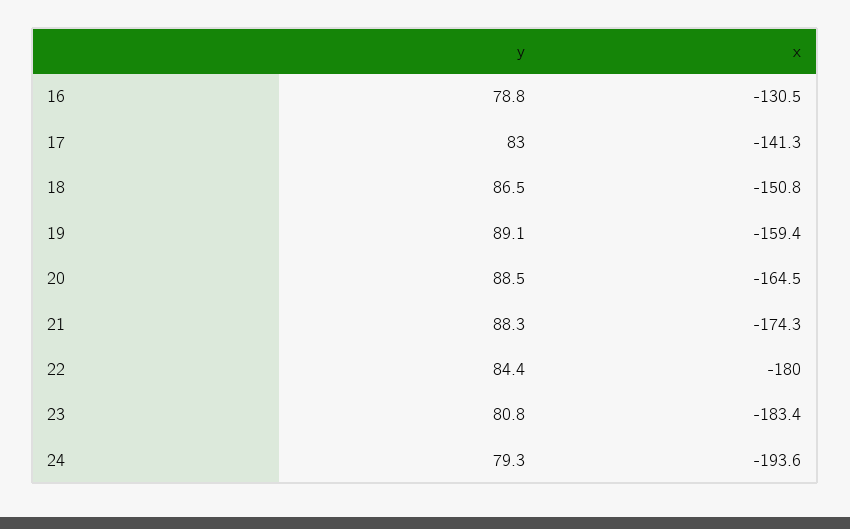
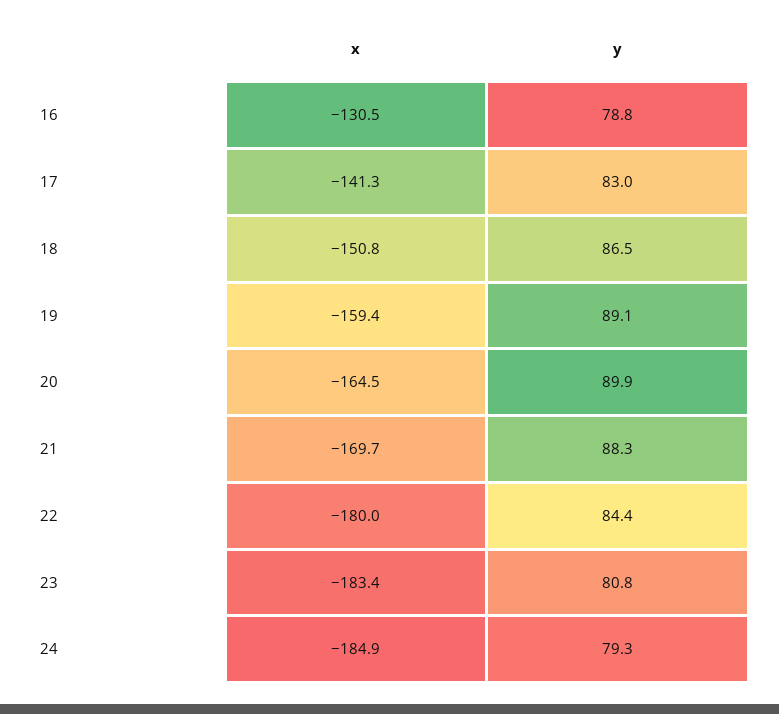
y, 20: 88.5 -> 89.9
x, 21: -174.3 -> -169.7
x, 24: -193.6 -> -184.9

